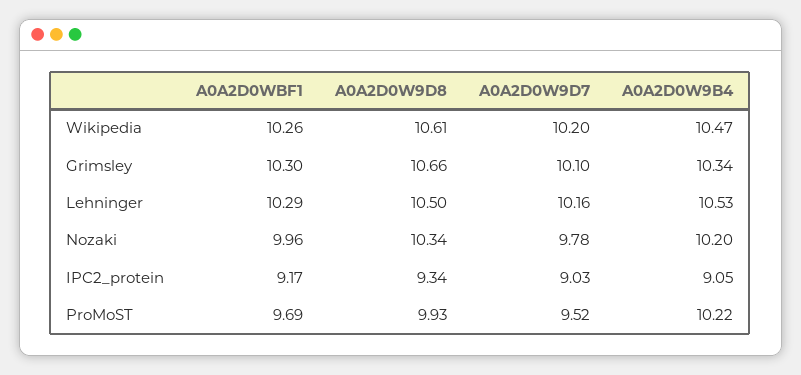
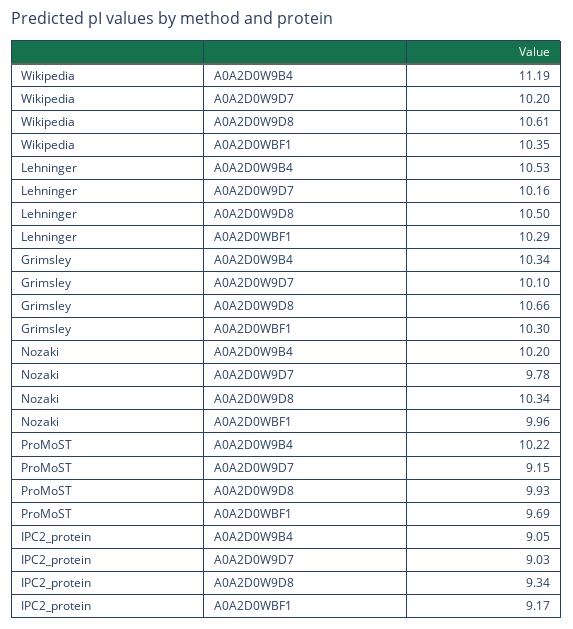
A0A2D0WBF1, Wikipedia: 10.26 -> 10.35
A0A2D0W9B4, Wikipedia: 10.47 -> 11.19
A0A2D0W9D7, ProMoST: 9.52 -> 9.15

